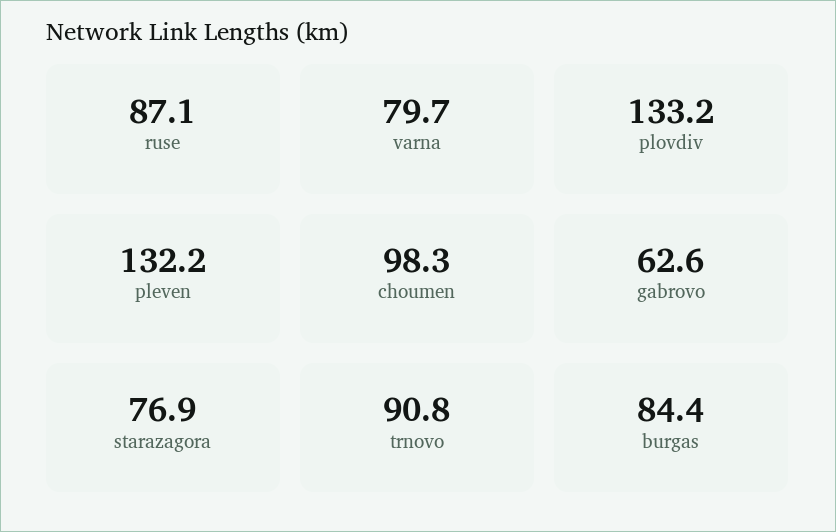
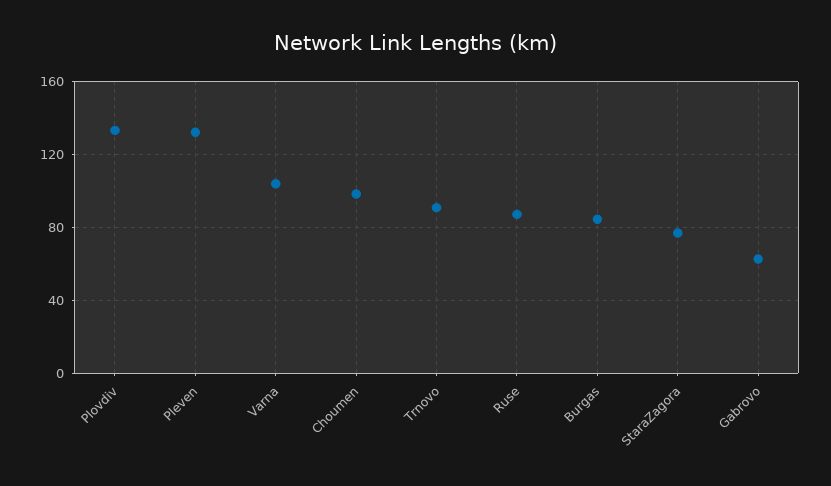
varna: 79.7 -> 105

